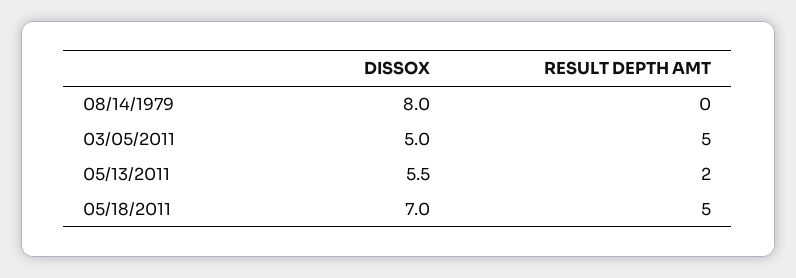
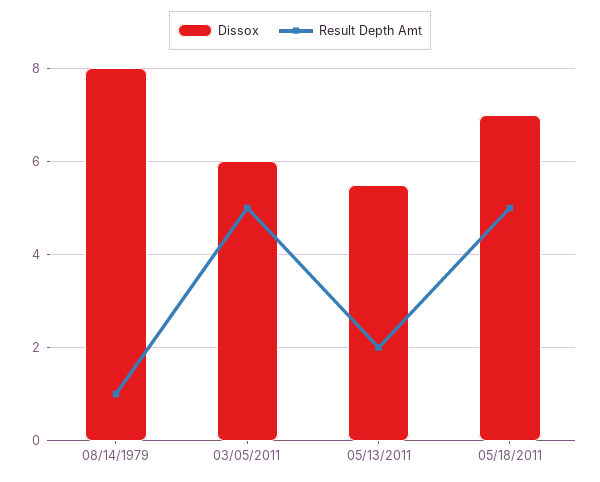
RESULT DEPTH AMT, 08/14/1979: 0 -> 1
DISSOX, 03/05/2011: 5 -> 6

